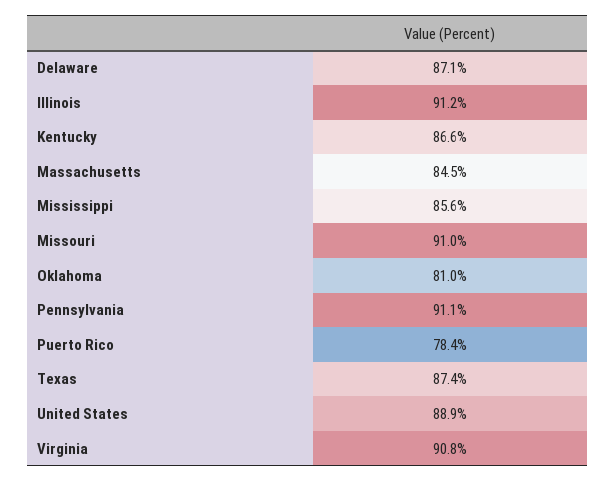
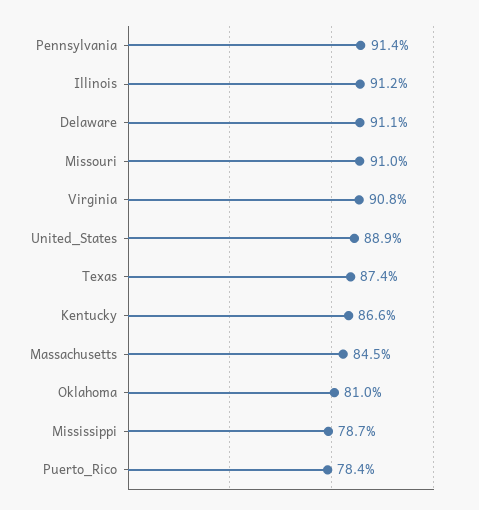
Delaware: 87.1 -> 91.1
Mississippi: 85.6 -> 78.7
Pennsylvania: 91.1 -> 91.4

